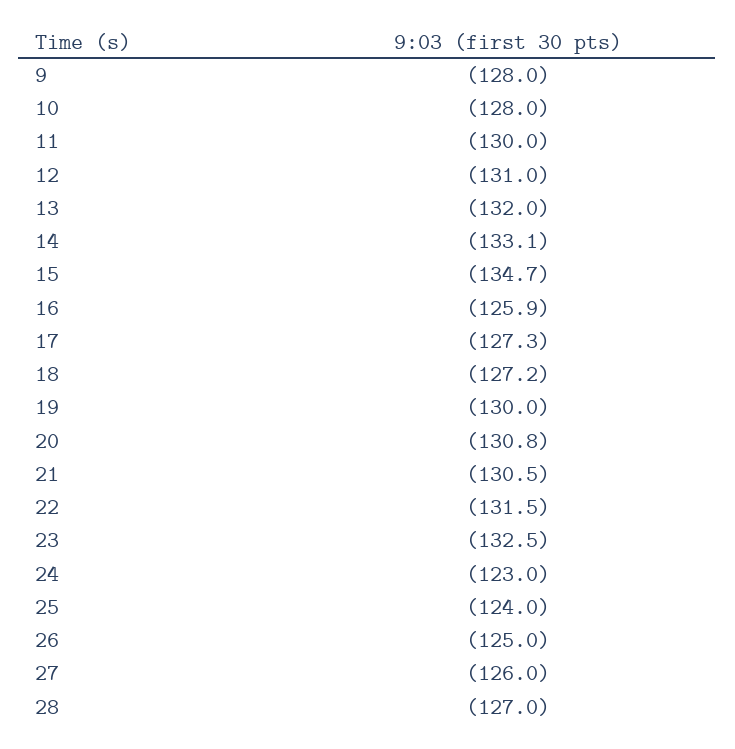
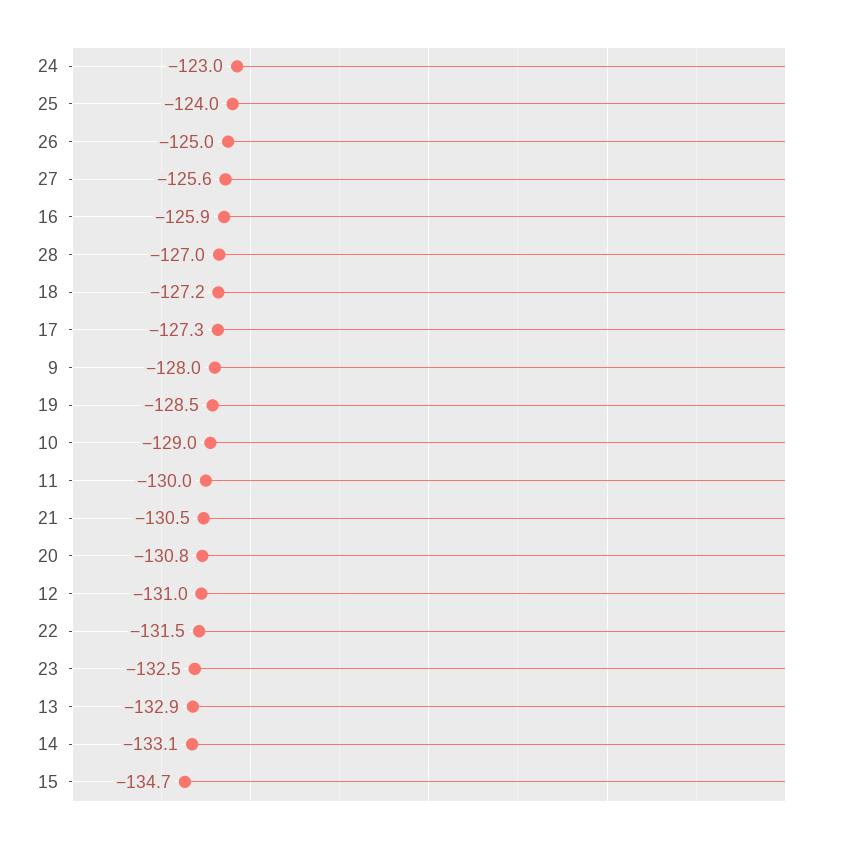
10: -128 -> -129
13: -132 -> -132.9
19: -130 -> -128.5
27: -126 -> -125.6

